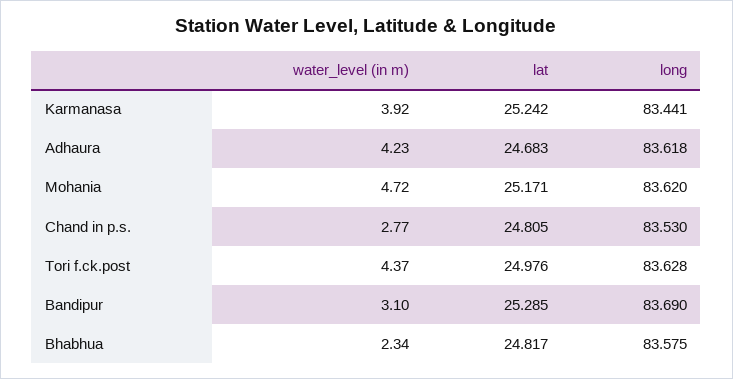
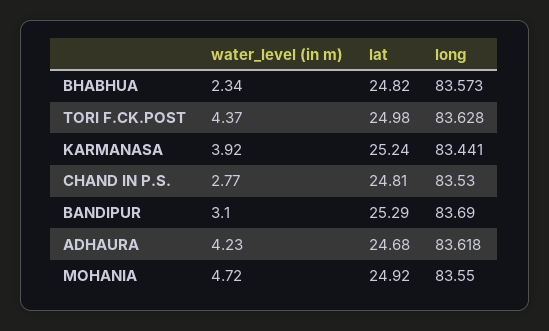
lat, Mohania: 25.171 -> 24.92
long, Mohania: 83.62 -> 83.55
long, Bhabhua: 83.575 -> 83.573

